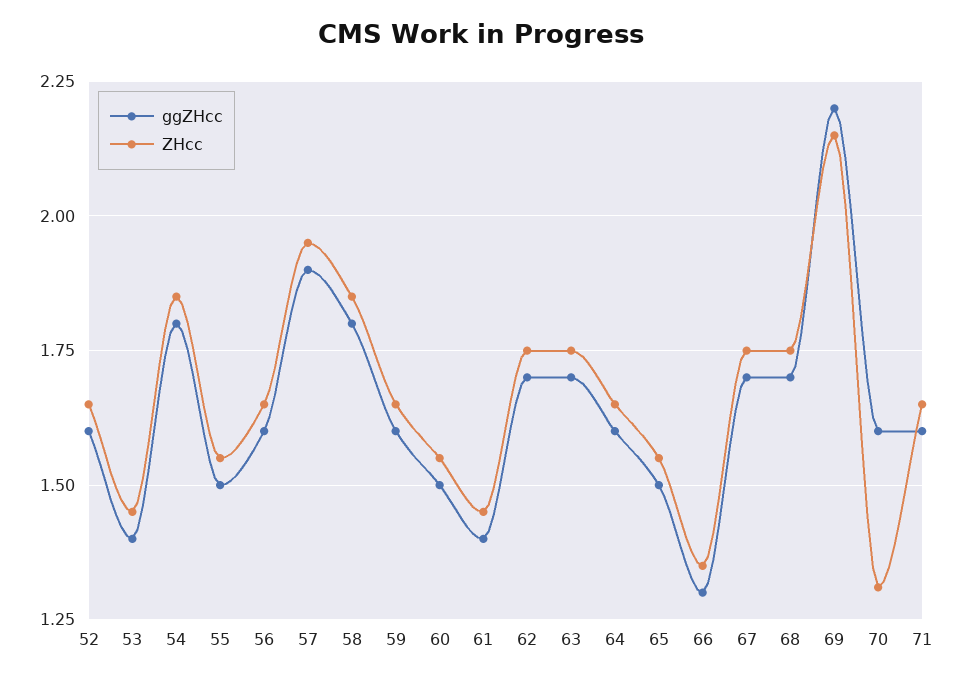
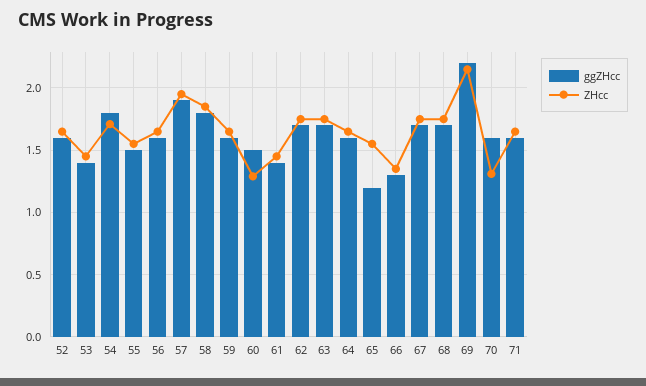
ZHcc, 54: 1.85 -> 1.7
ZHcc, 60: 1.55 -> 1.3
ggZHcc, 65: 1.5 -> 1.2

